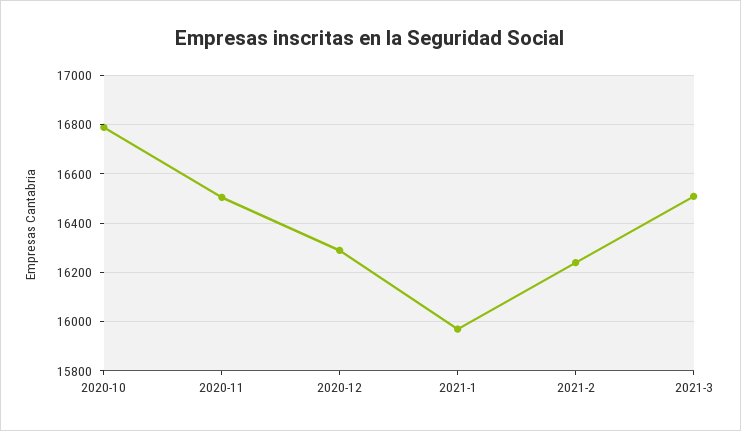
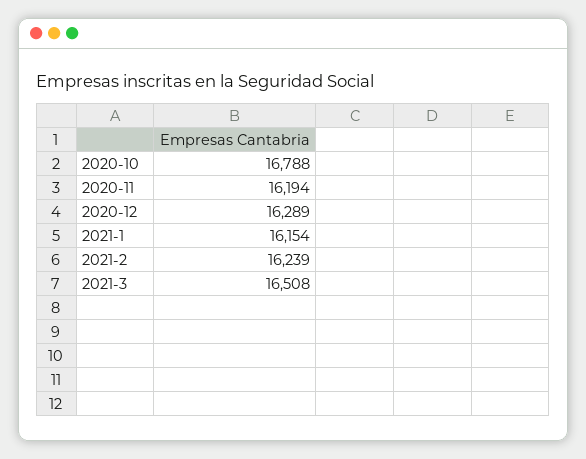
2020-11: 16500 -> 16194
2021-1: 15975 -> 16154

